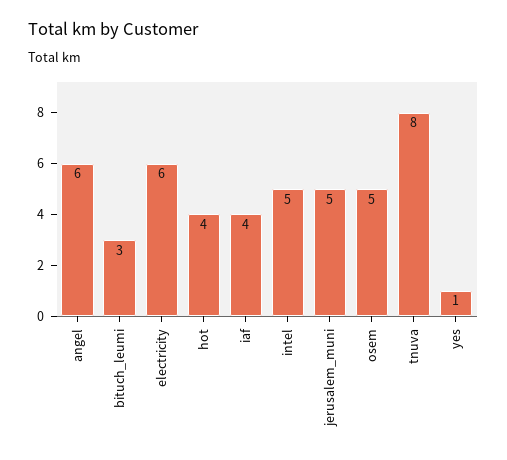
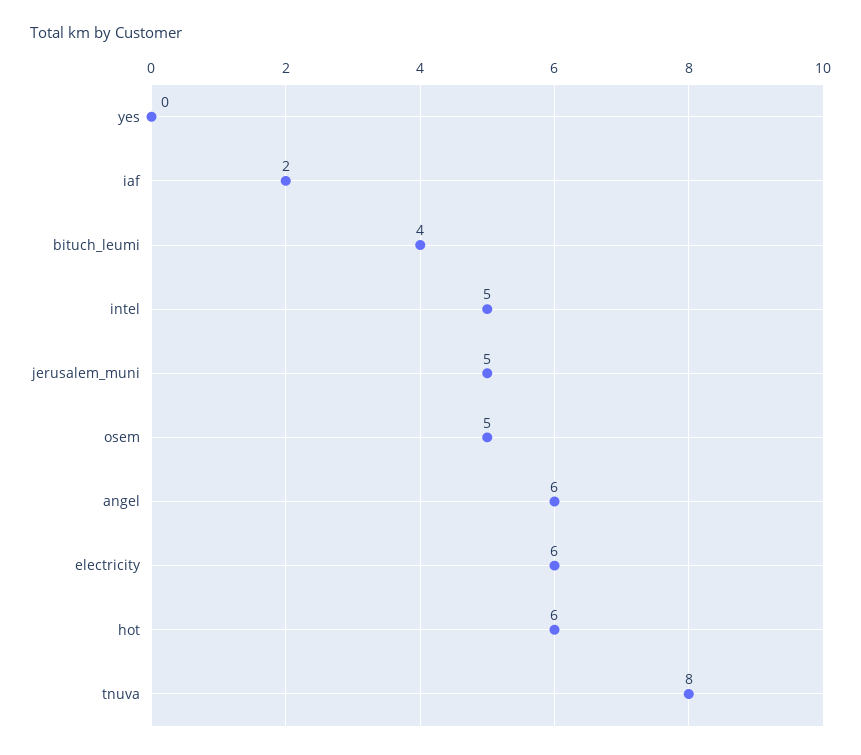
bituch_leumi: 3 -> 4
hot: 4 -> 6
iaf: 4 -> 2
yes: 1 -> 0

